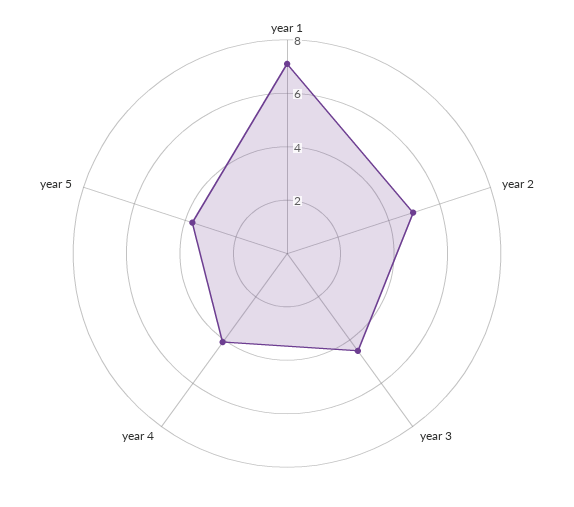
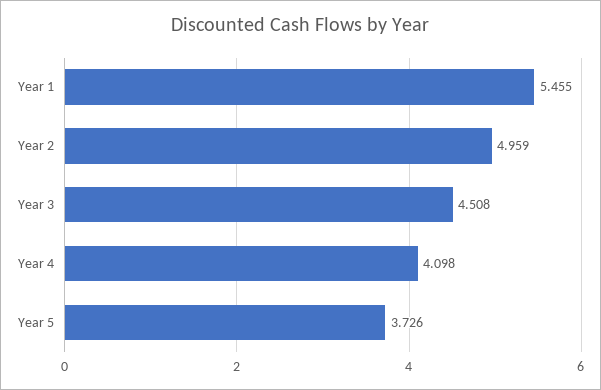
year 1: 7 -> 5.455

